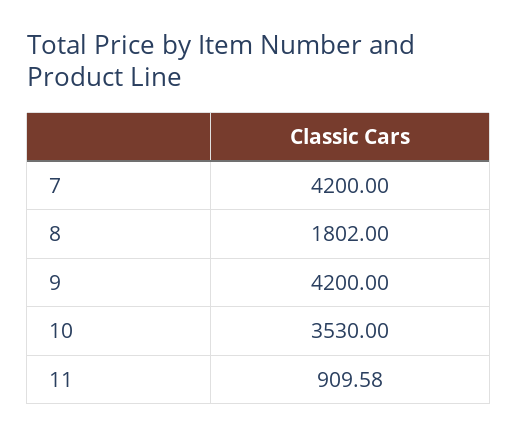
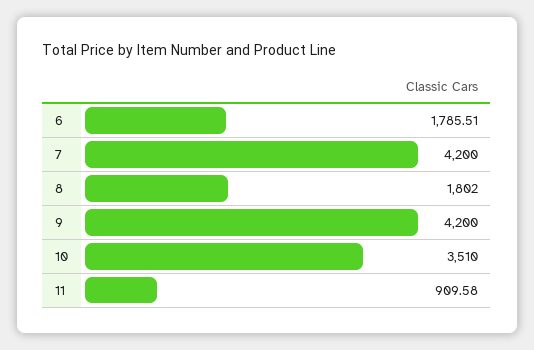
10: 3530 -> 3510
6: none -> 1785.51

